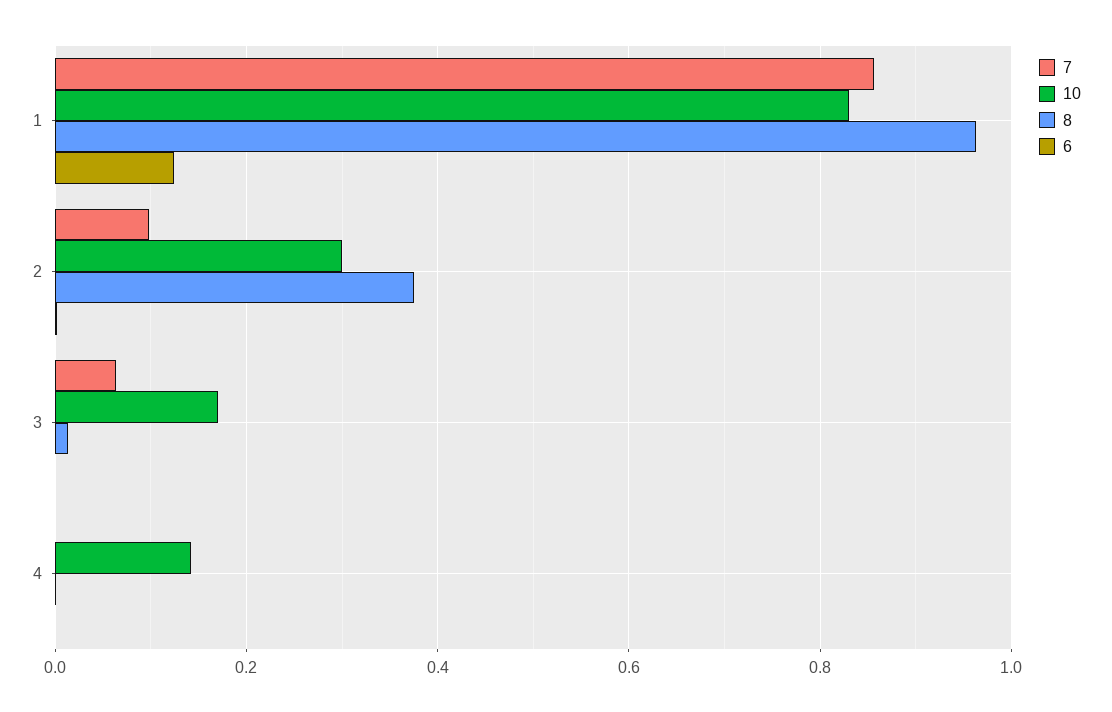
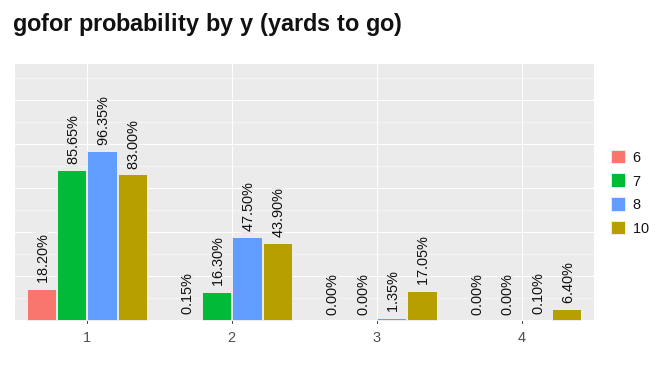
6, 1: 0.12 -> 0.182
7, 2: 0.1 -> 0.163
10, 2: 0.3 -> 0.439
8, 2: 0.38 -> 0.475
7, 3: 0.06 -> 0
10, 4: 0.14 -> 0.064

